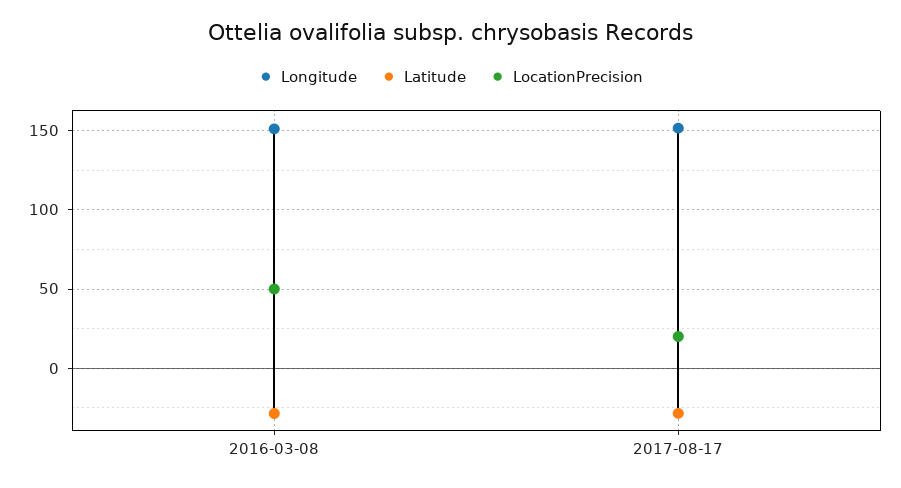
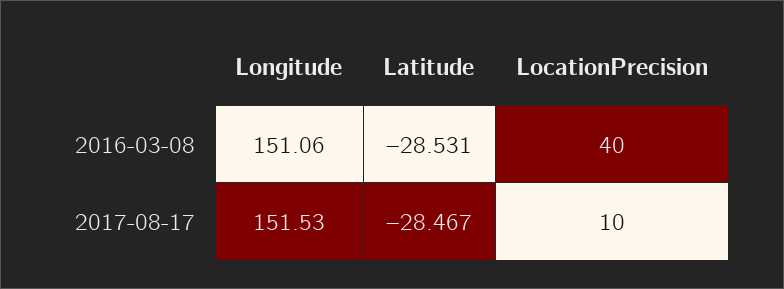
LocationPrecision, 2016-03-08: 50 -> 40
LocationPrecision, 2017-08-17: 20 -> 10

